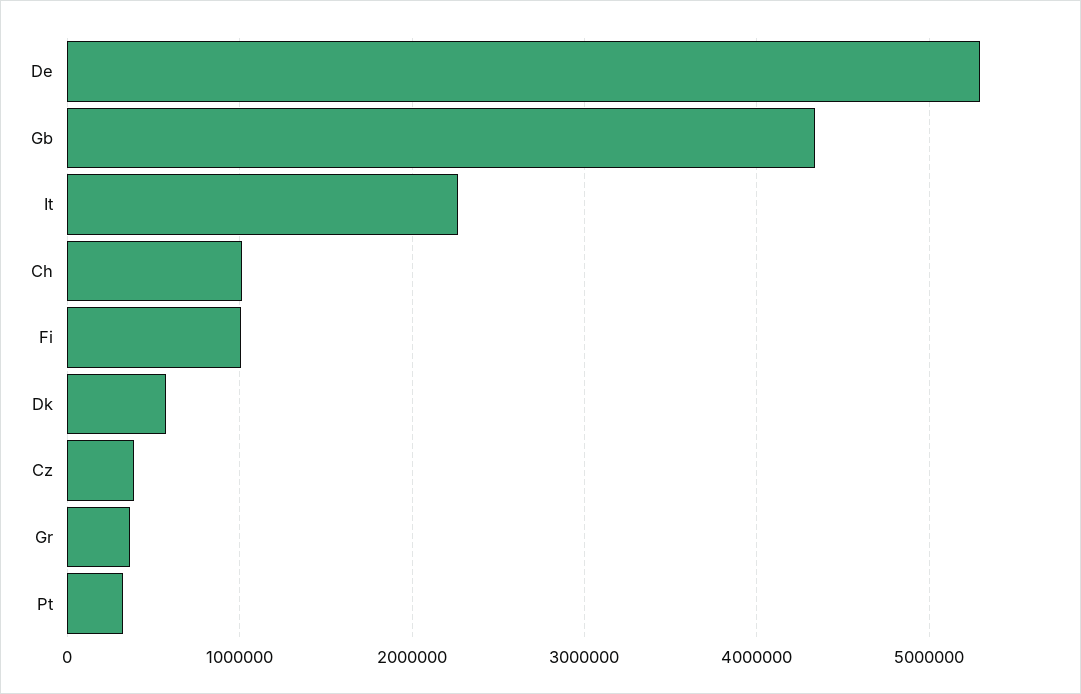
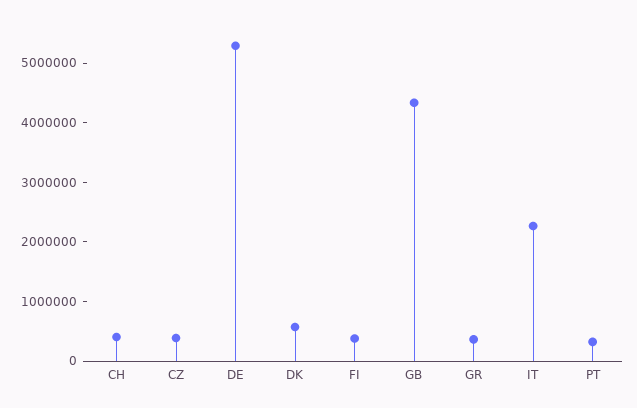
Ch: 1000000 -> 400000
Fi: 1000000 -> 400000

